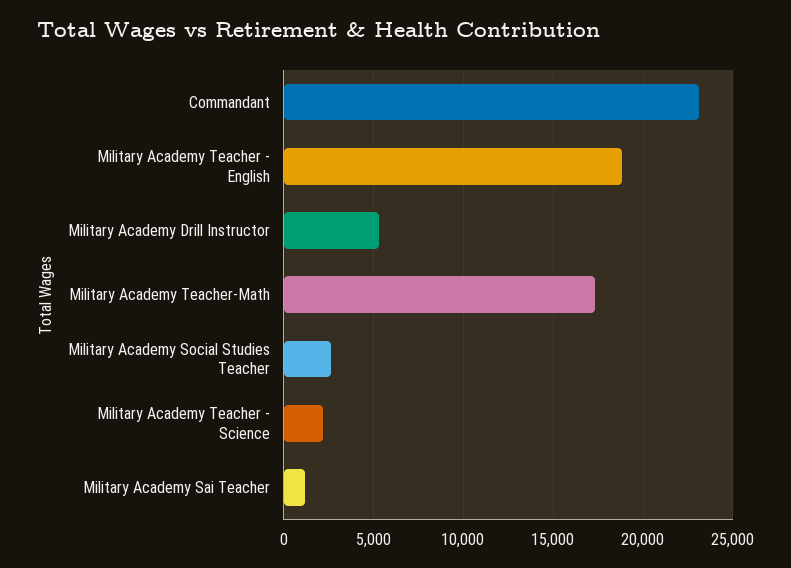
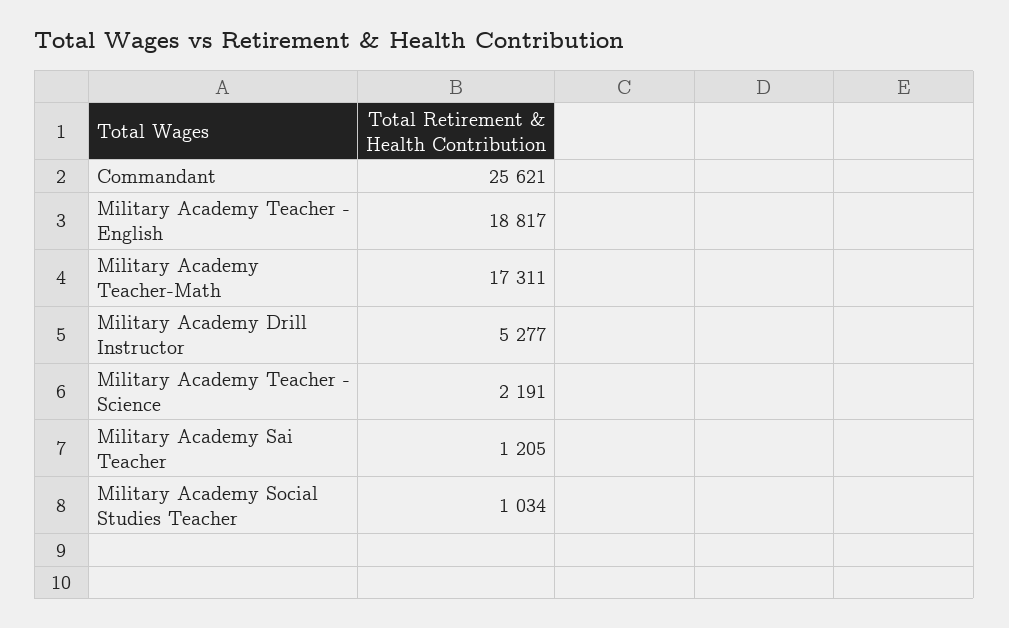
Commandant: 23000 -> 25621
Military Academy Social Studies Teacher: 2500 -> 1034

